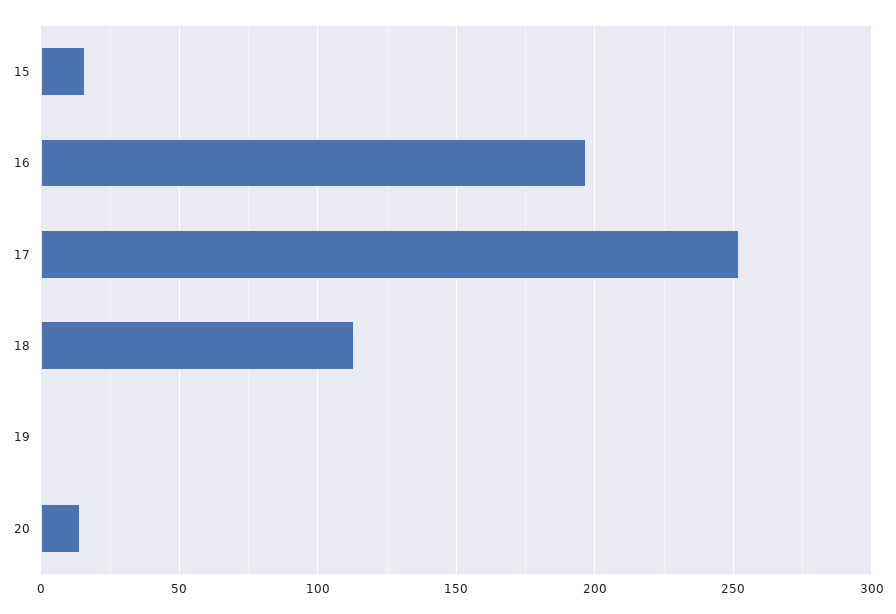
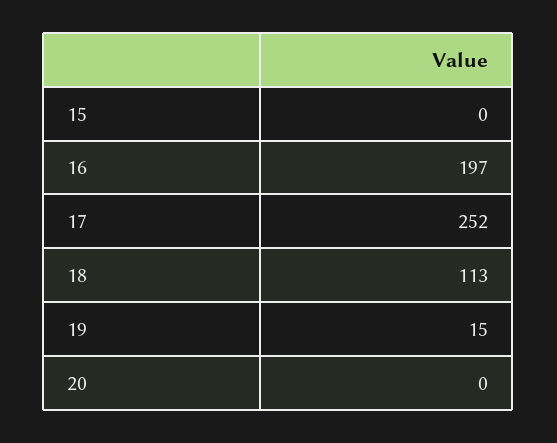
15: 15 -> 0
19: 0 -> 15
20: 15 -> 0

